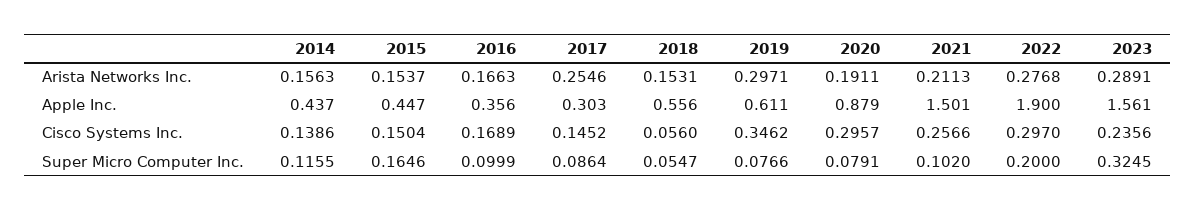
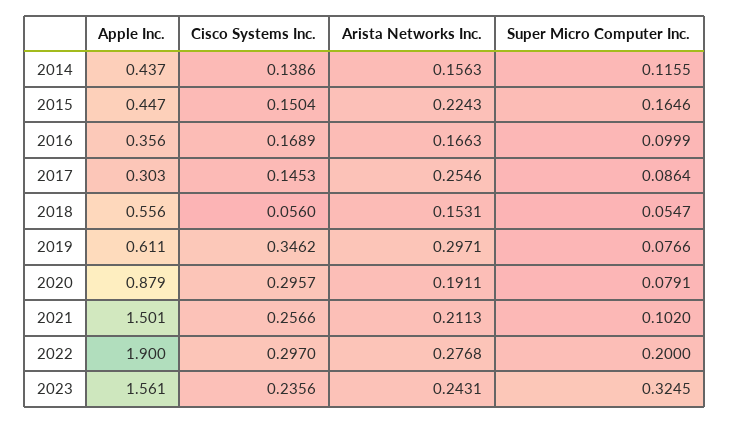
2015, Arista Networks Inc.: 0.1537 -> 0.2243
2023, Arista Networks Inc.: 0.2891 -> 0.2431
2017, Cisco Systems Inc.: 0.1452 -> 0.1453

